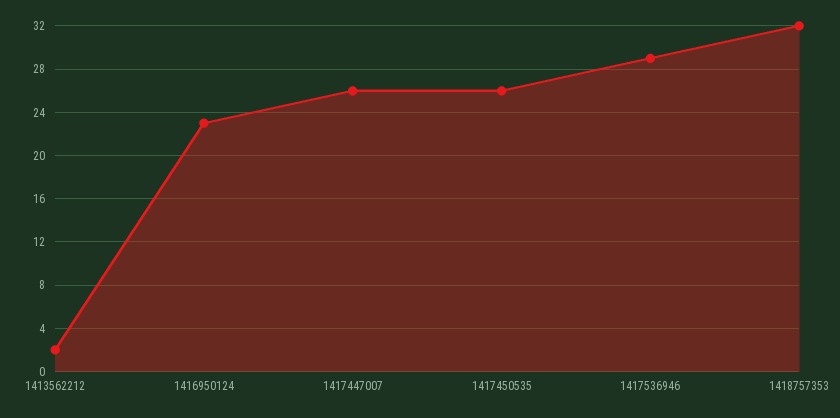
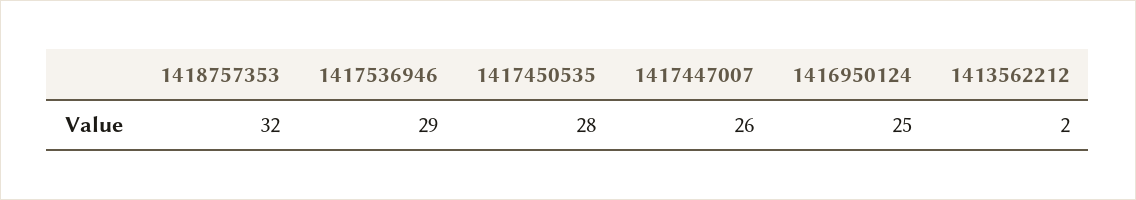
1416950124: 23 -> 25
1417450535: 26 -> 28

